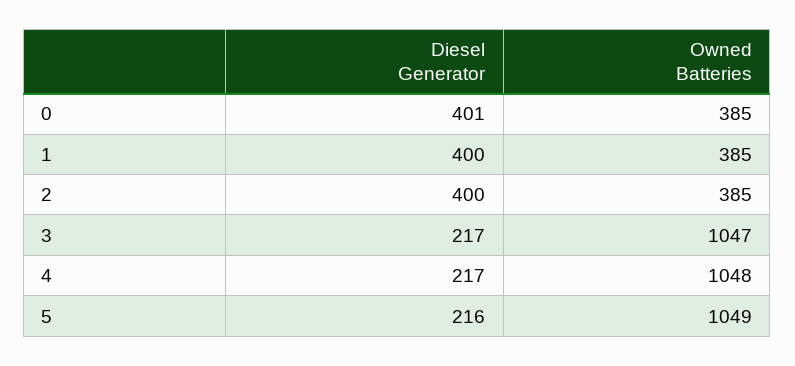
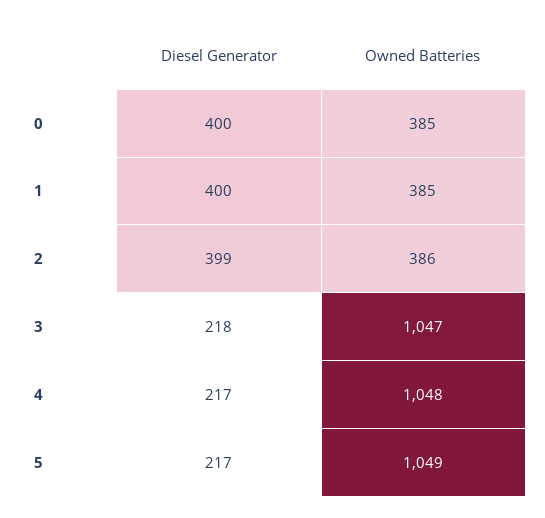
Diesel Generator, 0: 401 -> 400
Diesel Generator, 2: 400 -> 399
Owned Batteries, 2: 385 -> 386
Diesel Generator, 3: 217 -> 218
Diesel Generator, 5: 216 -> 217

